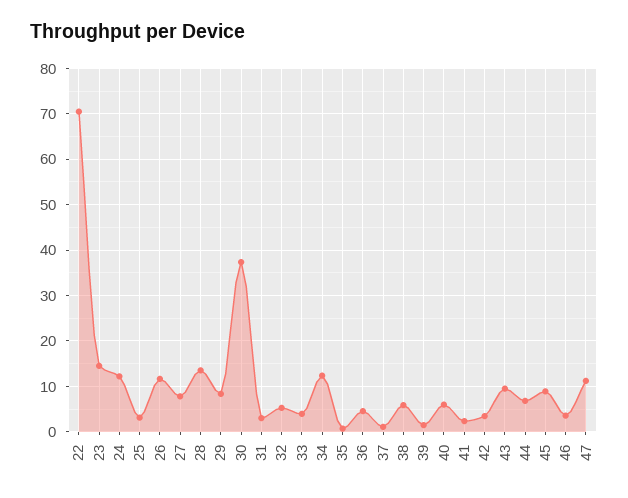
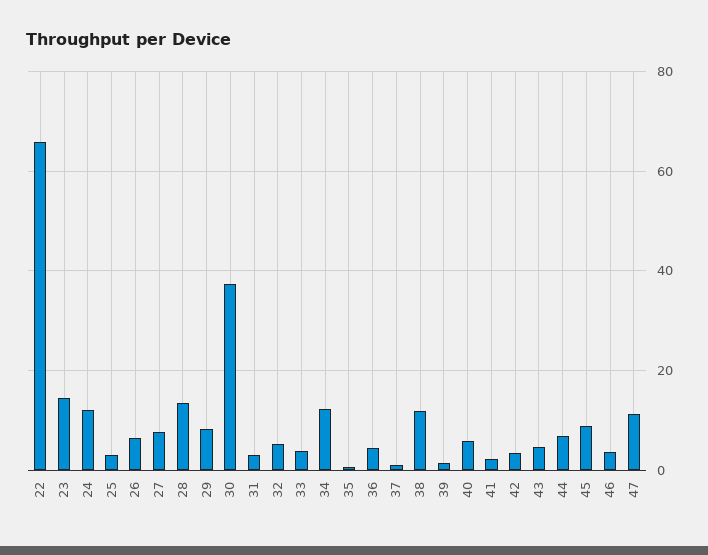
22: 70 -> 66
26: 12 -> 6
38: 6 -> 12
43: 10 -> 4

